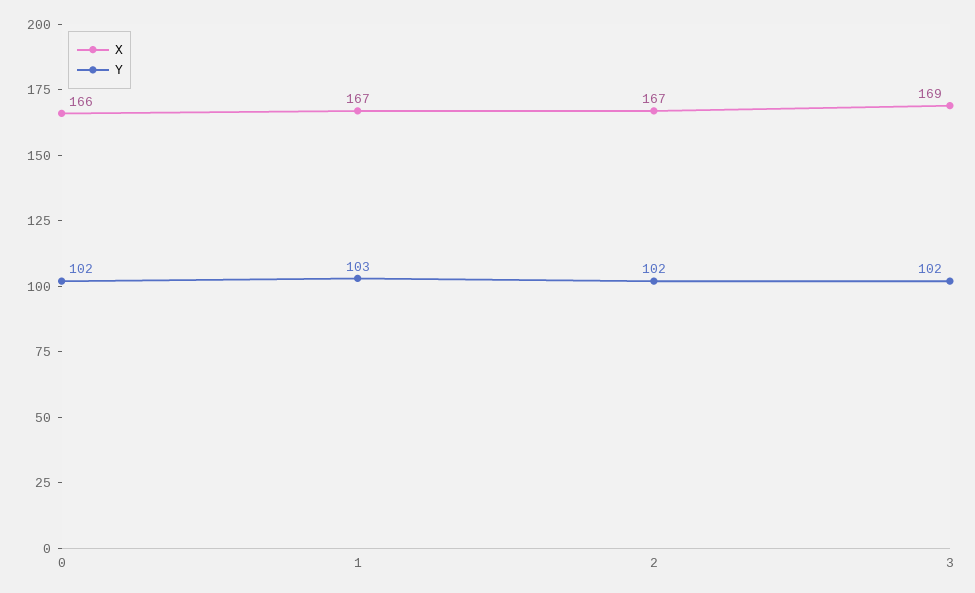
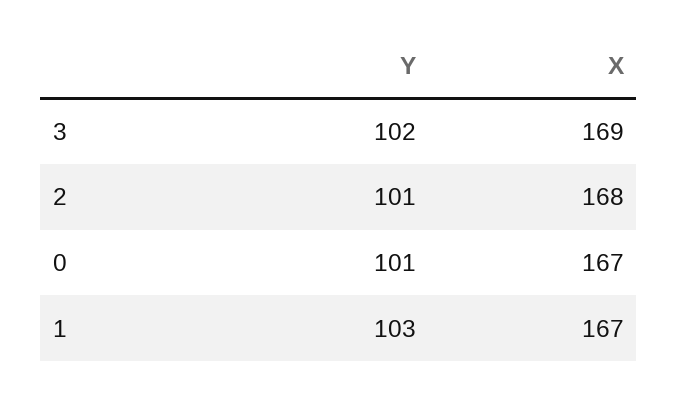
X, 0: 166 -> 167
Y, 0: 102 -> 101
X, 2: 167 -> 168
Y, 2: 102 -> 101

